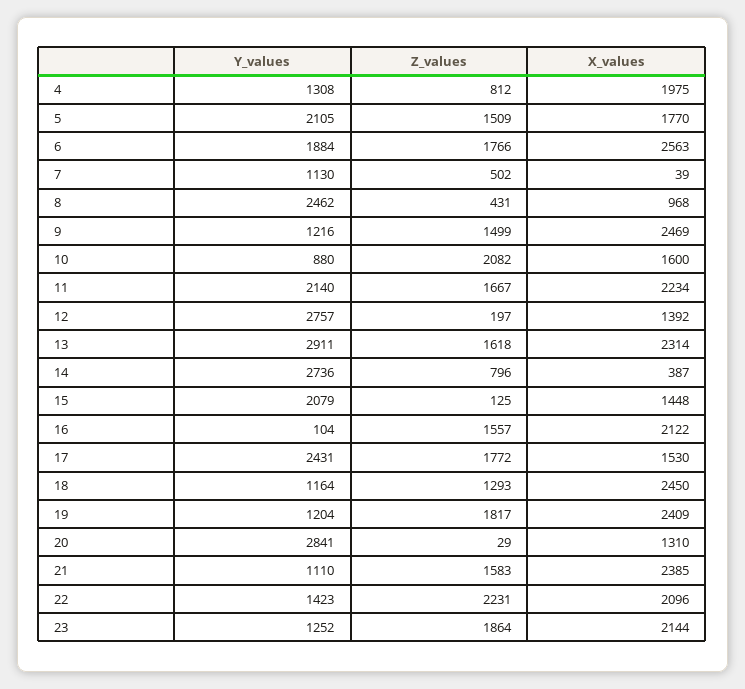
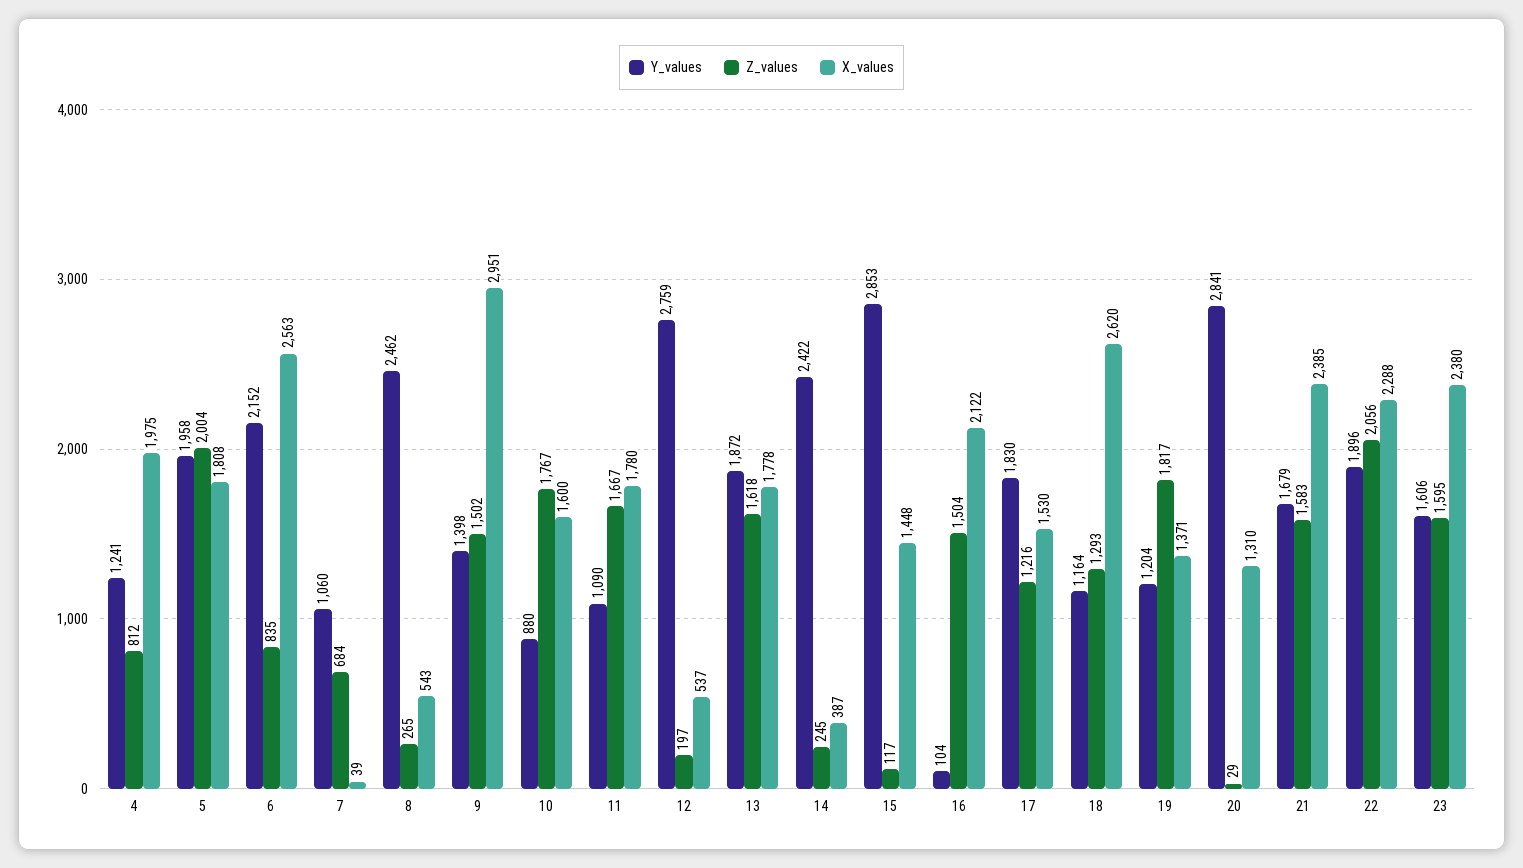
Y_values, 4: 1308 -> 1241
Y_values, 5: 2105 -> 1958
Z_values, 5: 1509 -> 2004
X_values, 5: 1770 -> 1808
Y_values, 6: 1884 -> 2152
Z_values, 6: 1766 -> 835
Y_values, 7: 1130 -> 1060
Z_values, 7: 502 -> 684
Z_values, 8: 431 -> 265
X_values, 8: 968 -> 543
Y_values, 9: 1216 -> 1398
Z_values, 9: 1499 -> 1502
X_values, 9: 2469 -> 2951
Z_values, 10: 2082 -> 1767
Y_values, 11: 2140 -> 1090
X_values, 11: 2234 -> 1780
Y_values, 12: 2757 -> 2759
X_values, 12: 1392 -> 537
Y_values, 13: 2911 -> 1872
X_values, 13: 2314 -> 1778
Y_values, 14: 2736 -> 2422
Z_values, 14: 796 -> 245
Y_values, 15: 2079 -> 2853
Z_values, 15: 125 -> 117
Z_values, 16: 1557 -> 1504
Y_values, 17: 2431 -> 1830
Z_values, 17: 1772 -> 1216
X_values, 18: 2450 -> 2620
X_values, 19: 2409 -> 1371
Y_values, 21: 1110 -> 1679
Y_values, 22: 1423 -> 1896
Z_values, 22: 2231 -> 2056
X_values, 22: 2096 -> 2288
Y_values, 23: 1252 -> 1606
Z_values, 23: 1864 -> 1595
X_values, 23: 2144 -> 2380

